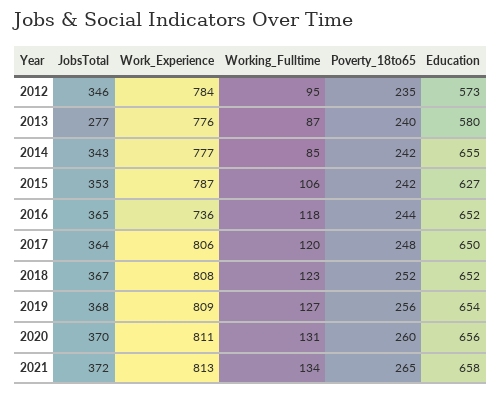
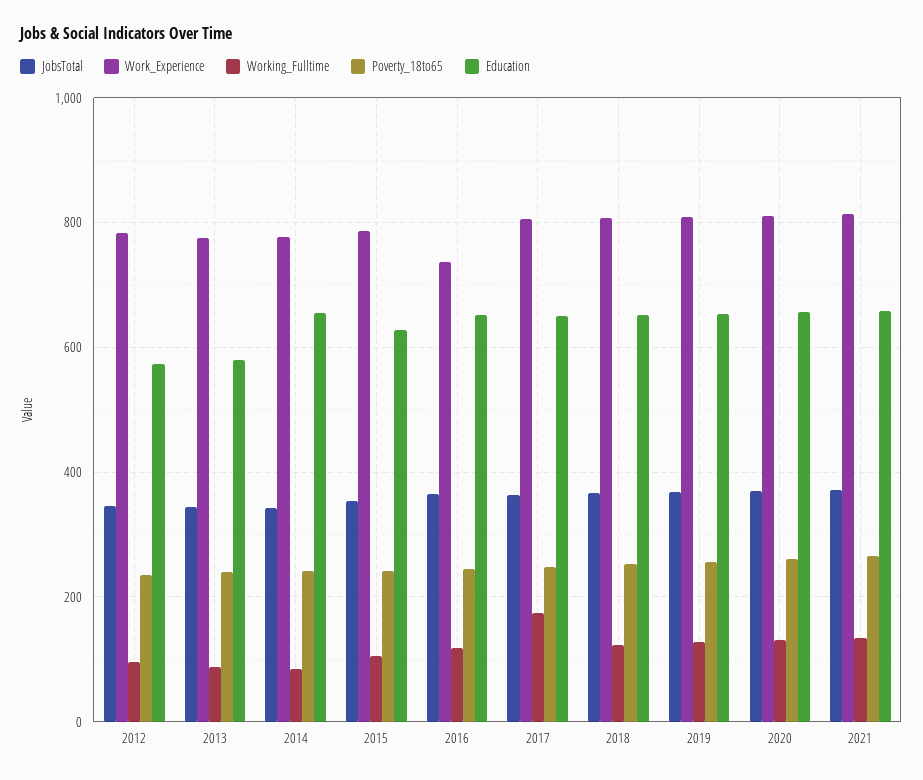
JobsTotal, 2013: 277 -> 340
Working_Fulltime, 2017: 120 -> 180

